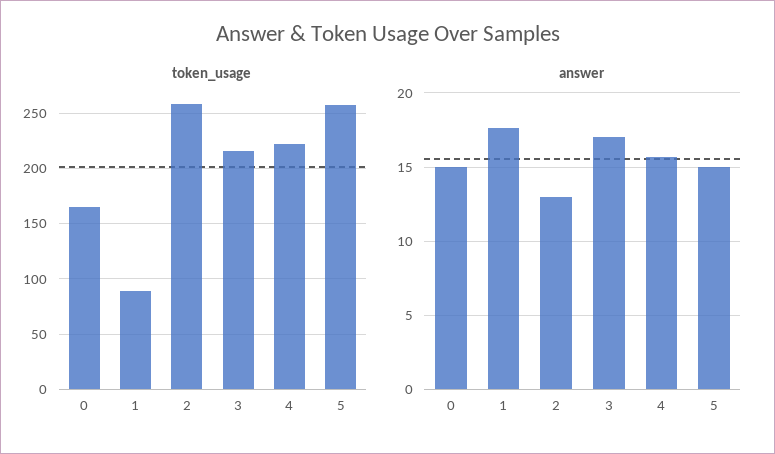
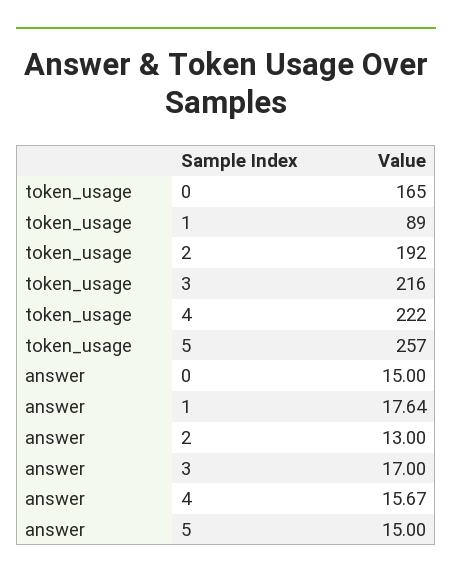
token_usage, 2: 260 -> 192

